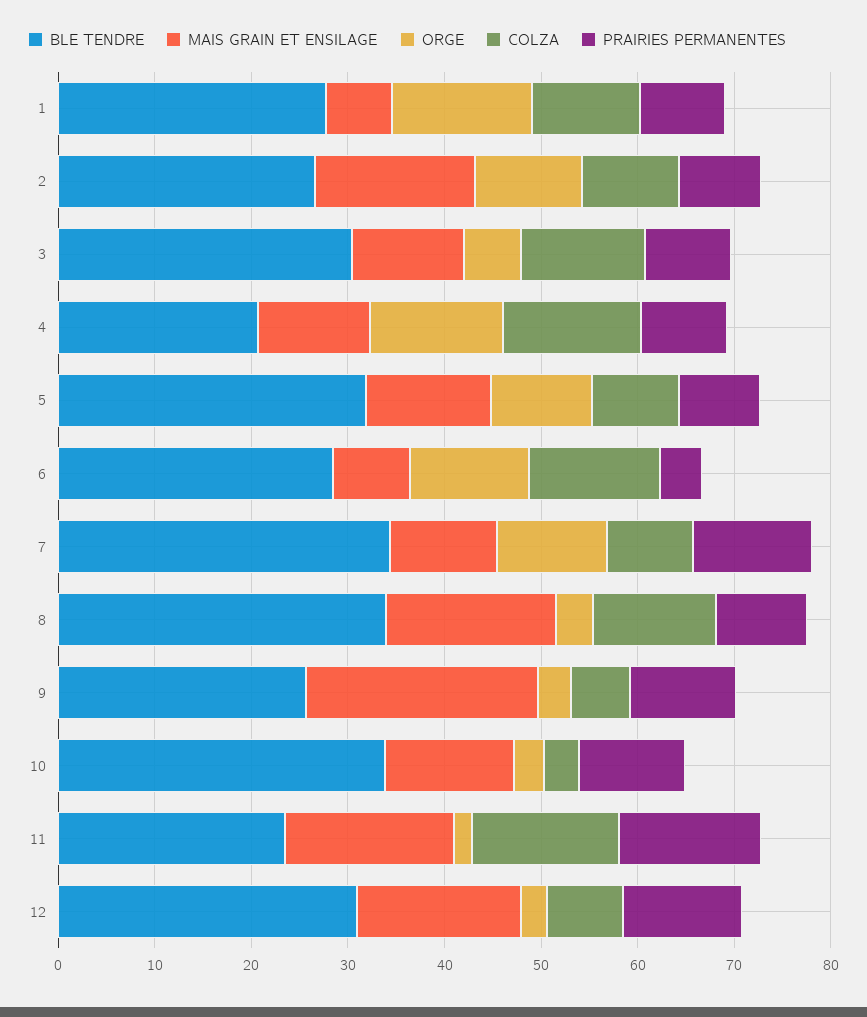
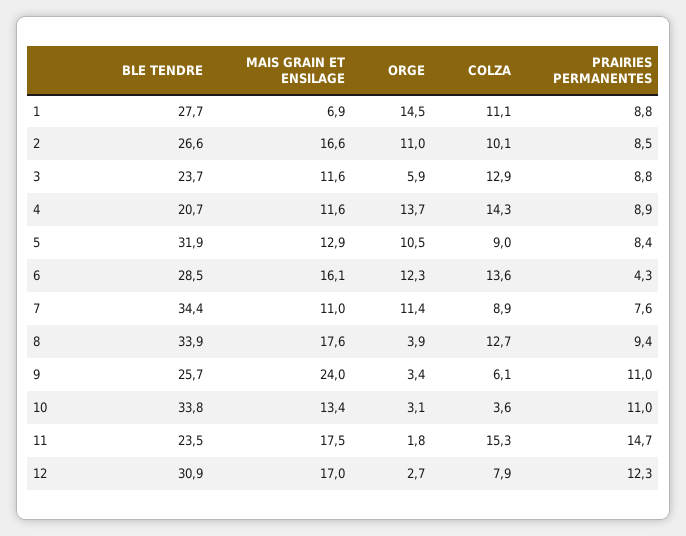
BLE TENDRE, 3: 30 -> 23.7
MAIS GRAIN ET ENSILAGE, 6: 8 -> 16.1
PRAIRIES PERMANENTES, 7: 12 -> 7.6

